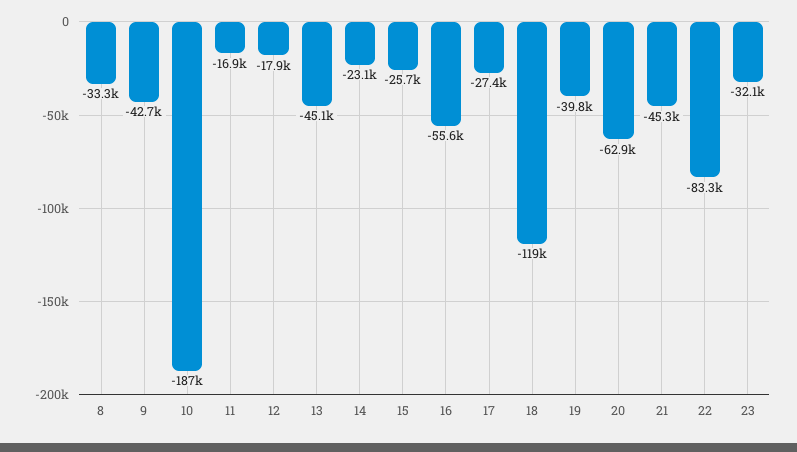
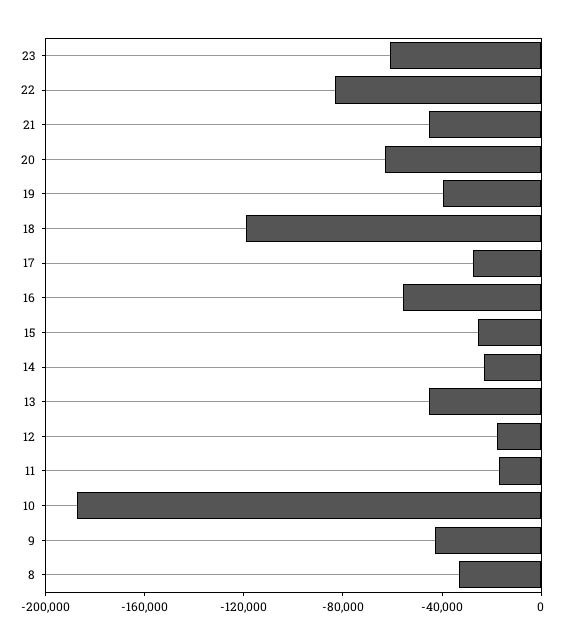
23: -32100 -> -60000

